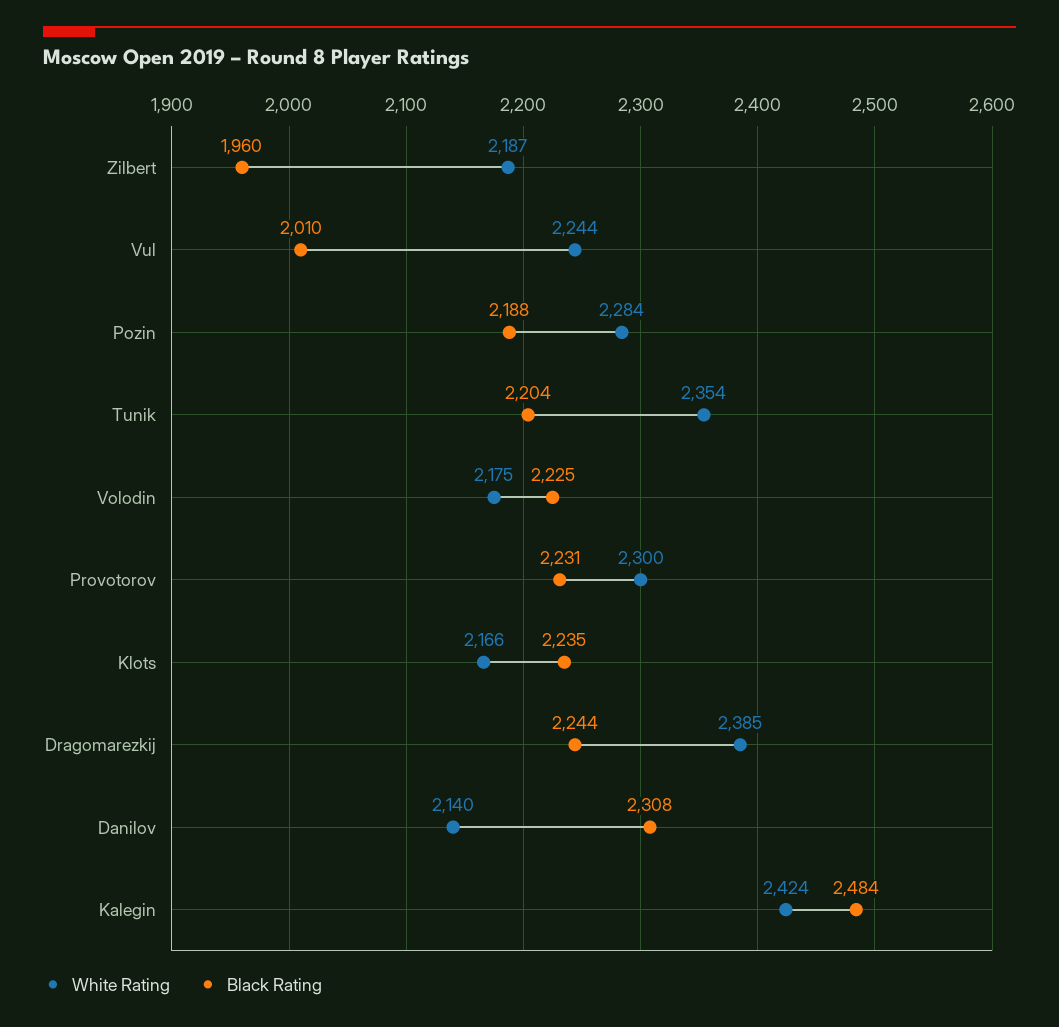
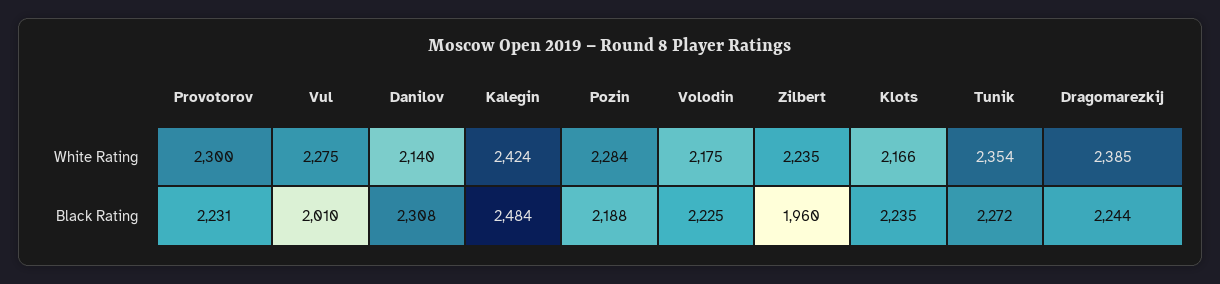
White Rating, Zilbert: 2187 -> 2235
White Rating, Vul: 2244 -> 2275
Black Rating, Tunik: 2204 -> 2272

